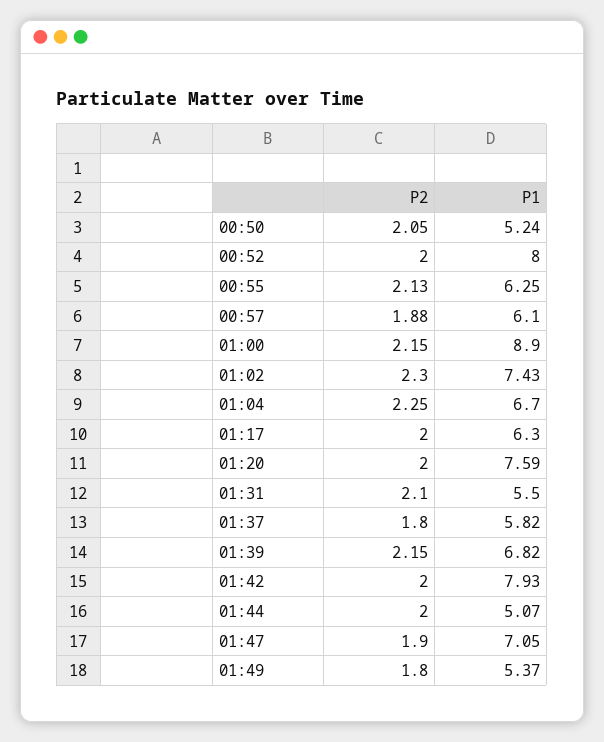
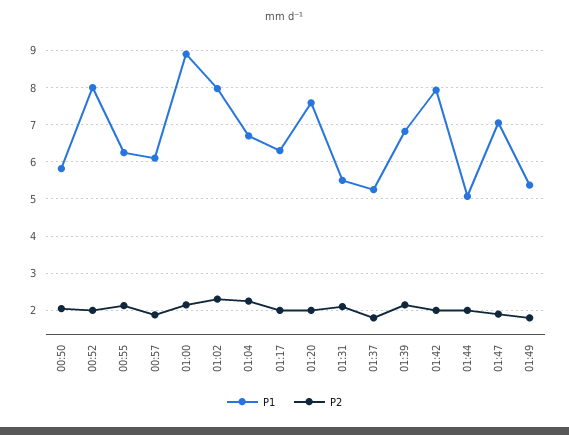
P1, 00:50: 5.24 -> 5.8
P1, 01:02: 7.43 -> 8
P1, 01:37: 5.82 -> 5.2

